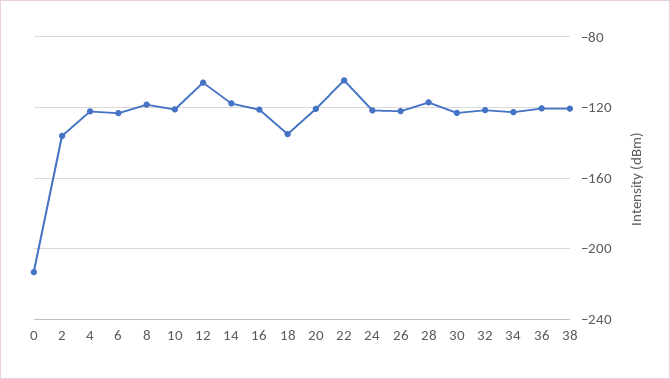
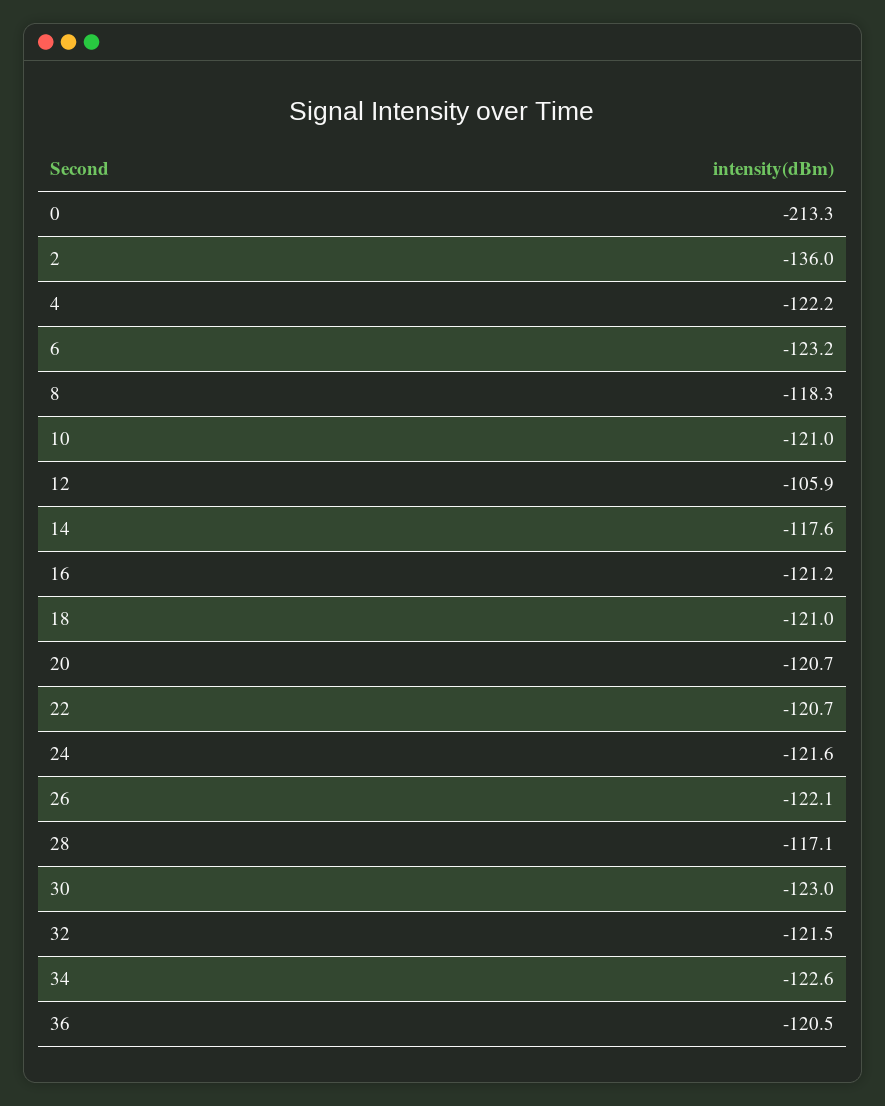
18: -135 -> -121
22: -105 -> -120.7
38: -120 -> none

